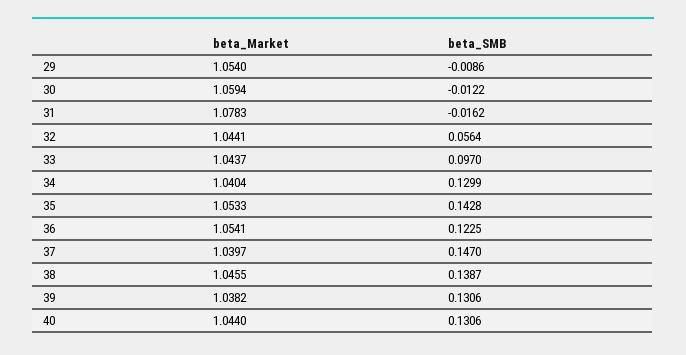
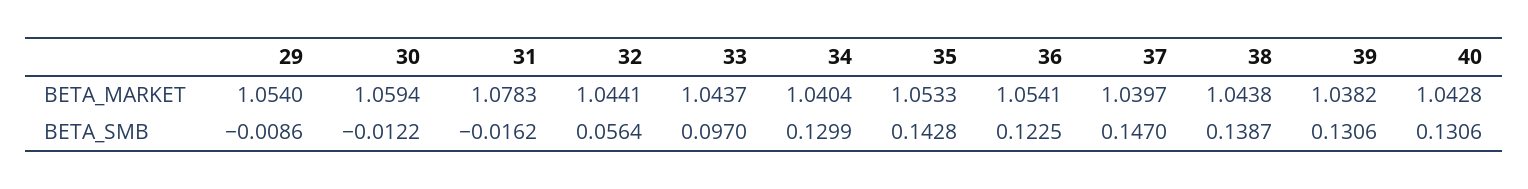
beta_Market, 38: 1.0455 -> 1.0438
beta_Market, 40: 1.044 -> 1.0428

